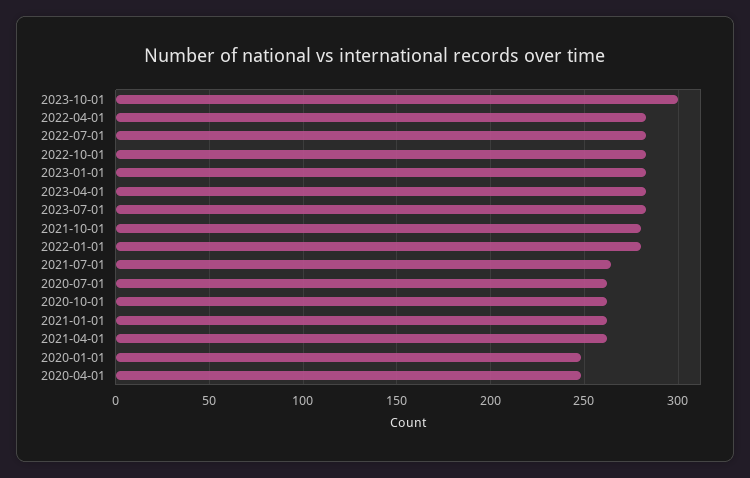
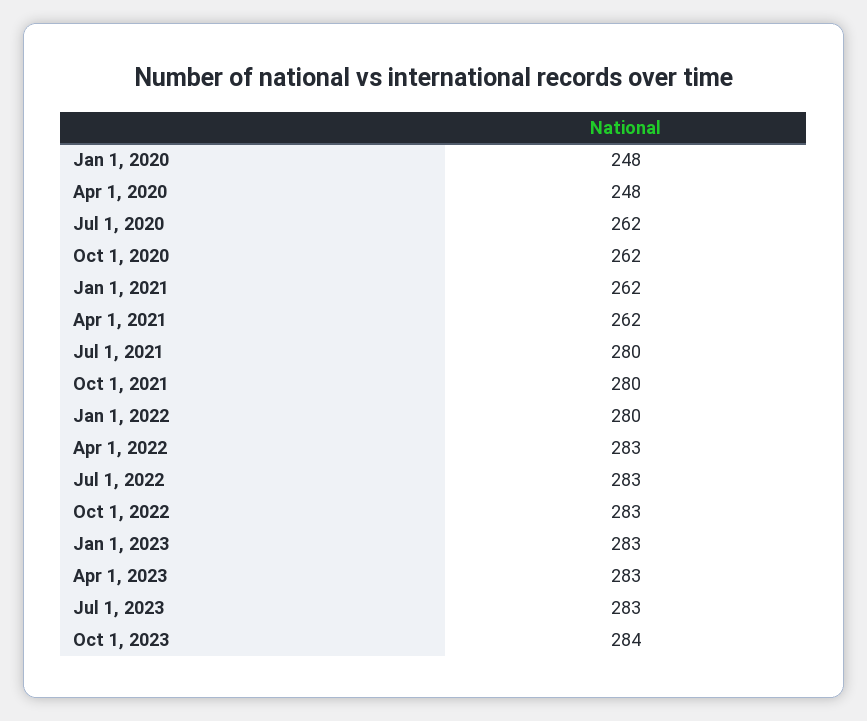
2023-10-01: 300 -> 284
2021-07-01: 265 -> 280

